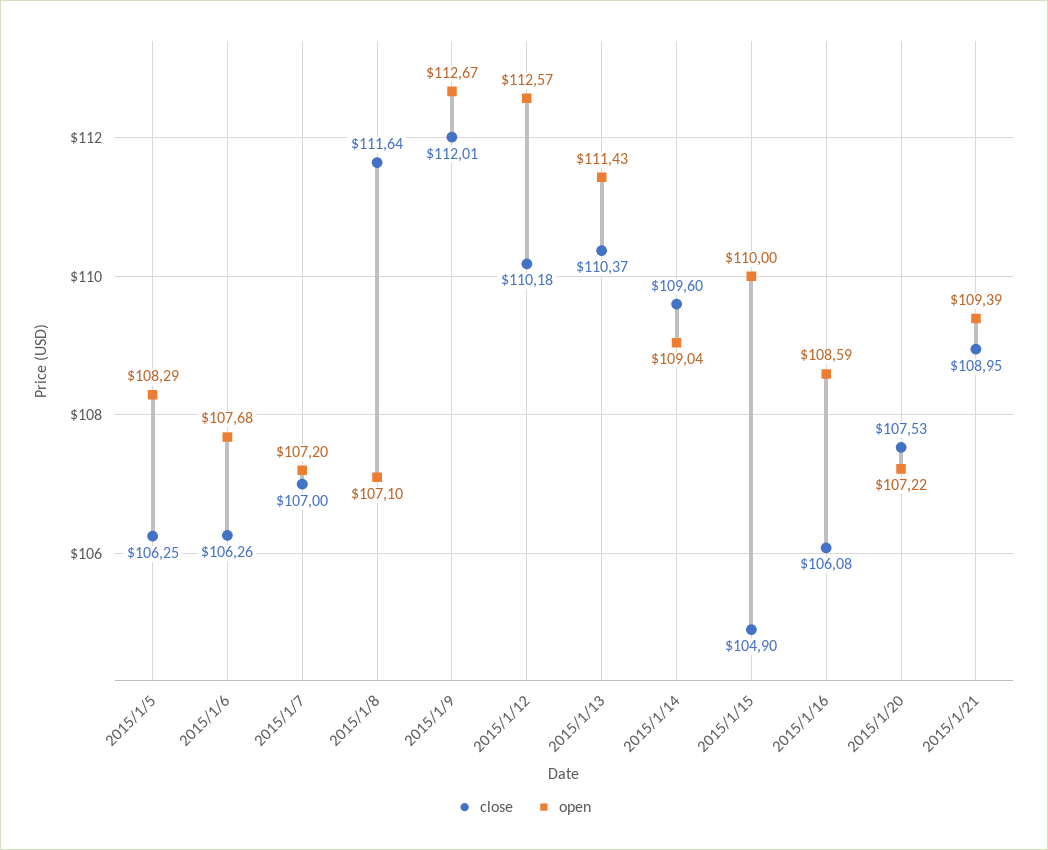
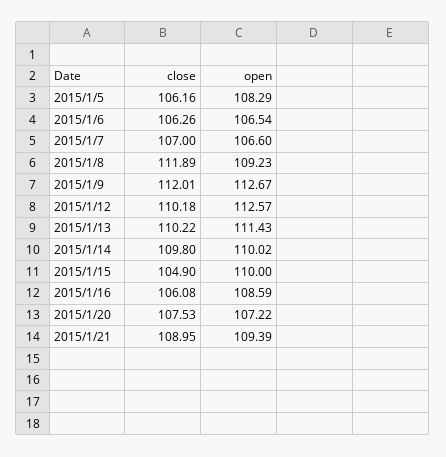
close, 2015/1/5: 106.25 -> 106.16
open, 2015/1/6: 107.68 -> 106.54
open, 2015/1/7: 107.2 -> 106.6
close, 2015/1/8: 111.64 -> 111.89
open, 2015/1/8: 107.1 -> 109.23
close, 2015/1/13: 110.37 -> 110.22
close, 2015/1/14: 109.6 -> 109.8
open, 2015/1/14: 109.04 -> 110.02

